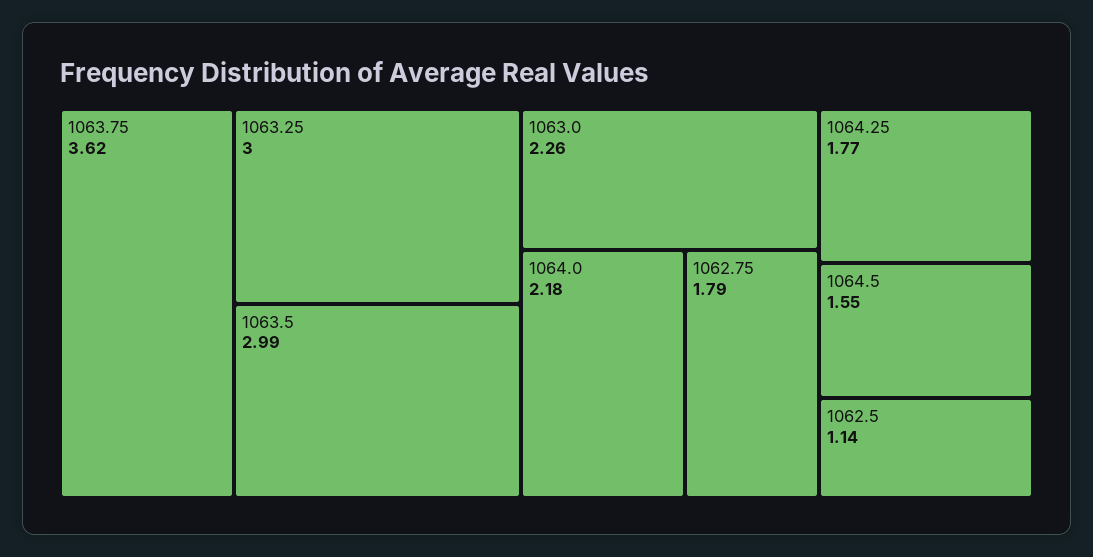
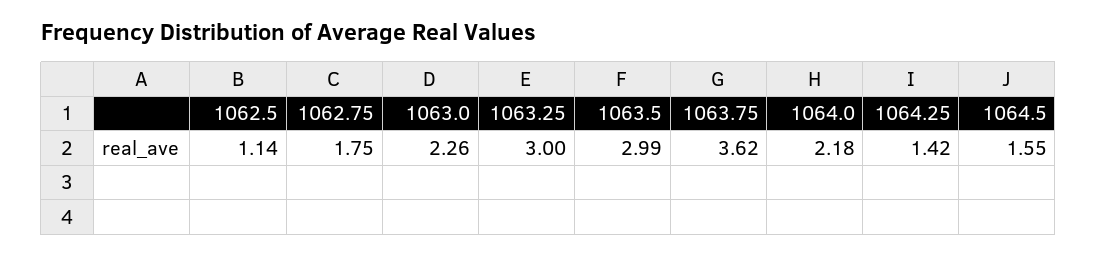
1062.75: 1.79 -> 1.75
1064.25: 1.77 -> 1.42

